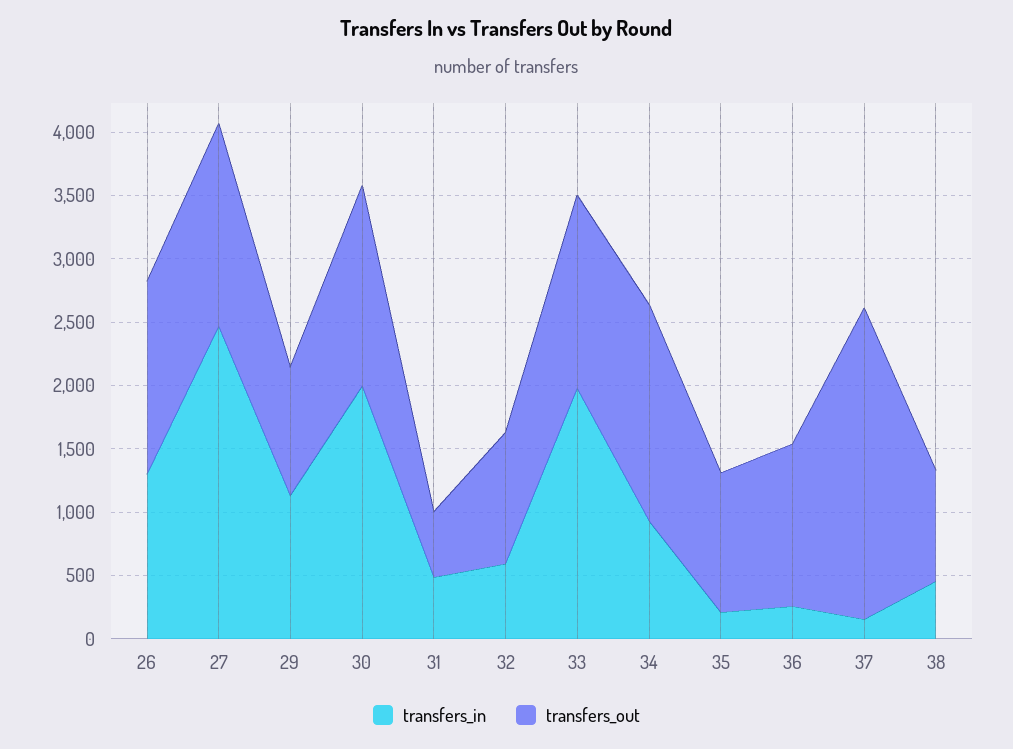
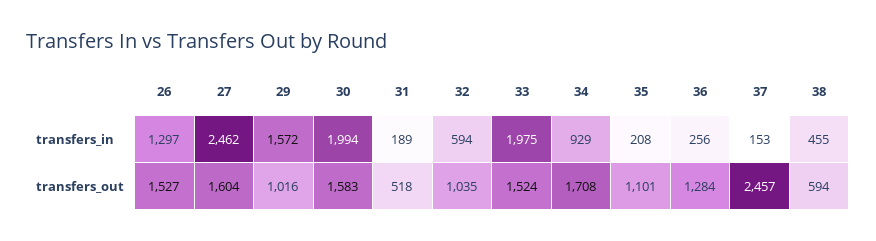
transfers_in, 29: 1100 -> 1572
transfers_in, 31: 500 -> 189
transfers_out, 38: 900 -> 594

